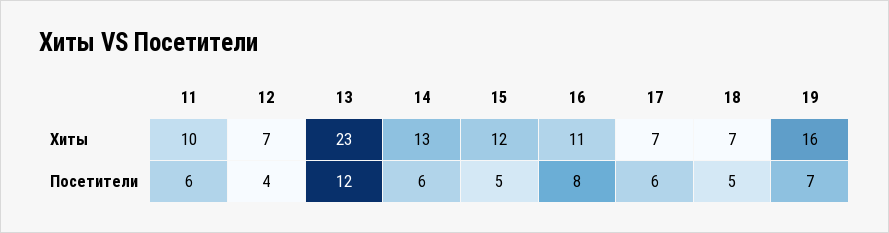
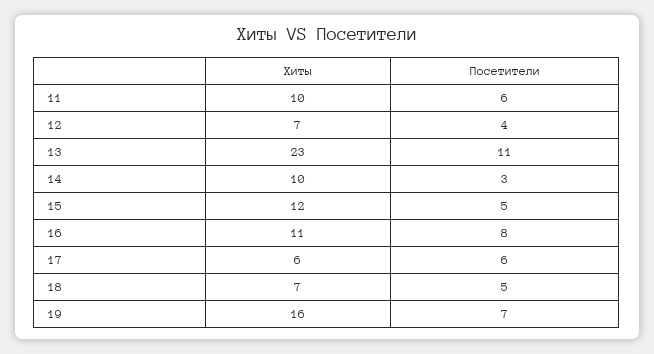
14, Хиты: 13 -> 10
17, Хиты: 7 -> 6
13, Посетители: 12 -> 11
14, Посетители: 6 -> 3

